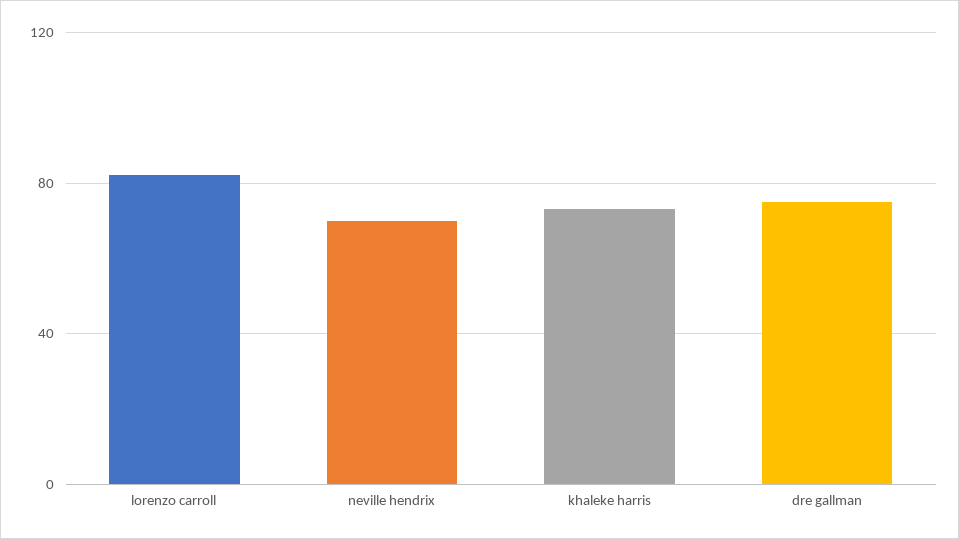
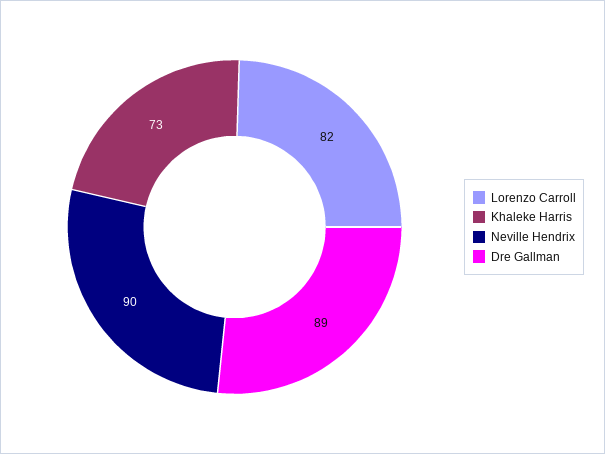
neville hendrix: 70 -> 90
dre gallman: 75 -> 89

